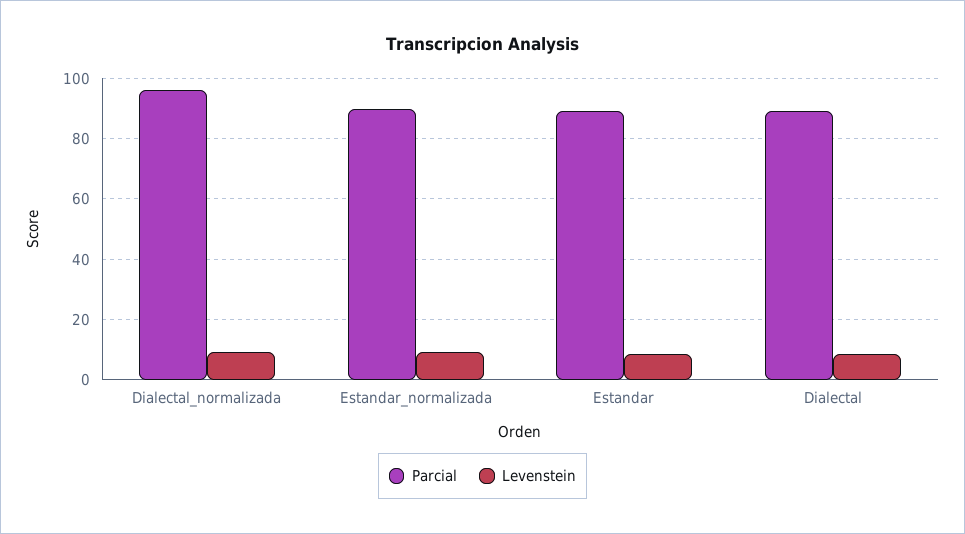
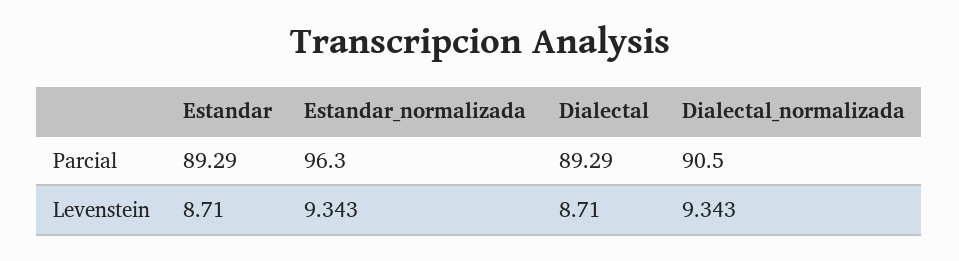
Parcial, Dialectal_normalizada: 96 -> 90.5
Parcial, Estandar_normalizada: 90 -> 96.3

